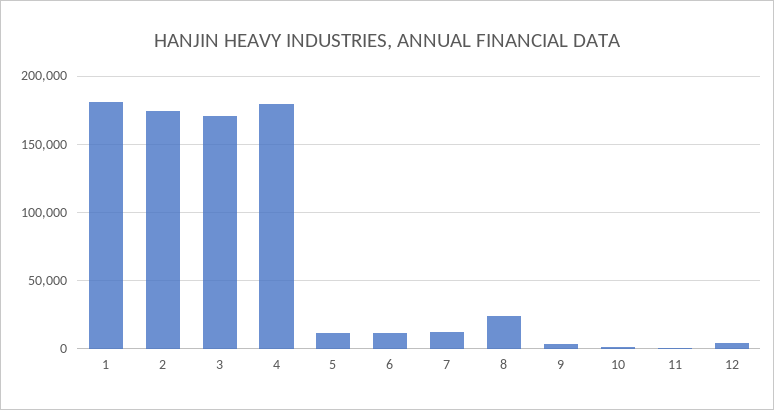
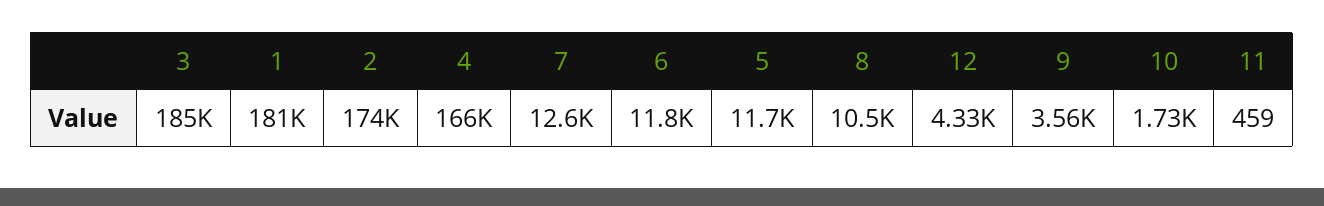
3: 170000 -> 185000
4: 180000 -> 166000
8: 25000 -> 10500

